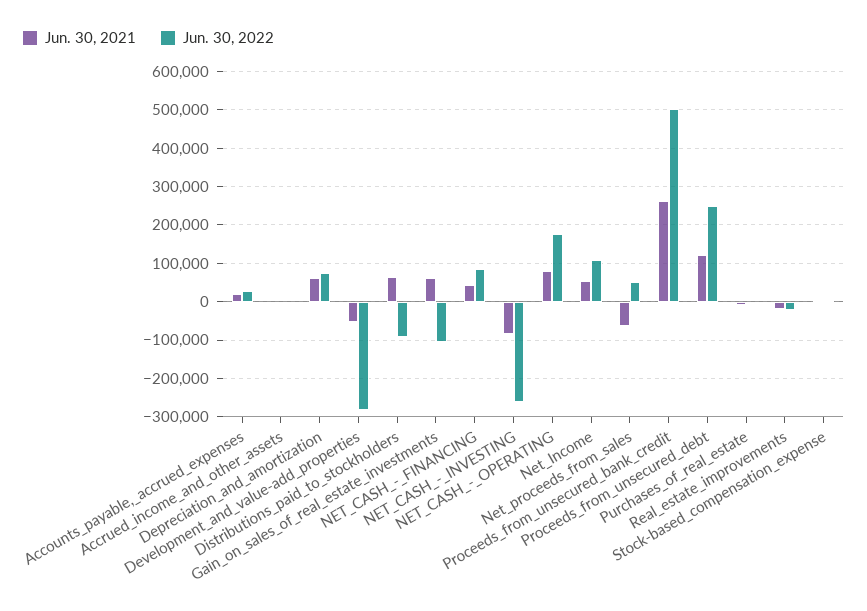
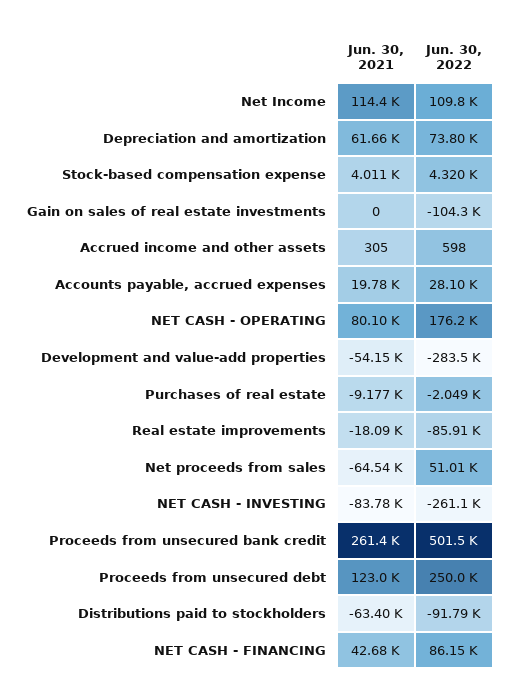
Jun. 30, 2021, Distributions_paid_to_stockholders: 60000 -> -63400
Jun. 30, 2021, Gain_on_sales_of_real_estate_investments: 60000 -> 0
Jun. 30, 2021, Net_Income: 60000 -> 114400
Jun. 30, 2022, Real_estate_improvements: -20000 -> -85910

